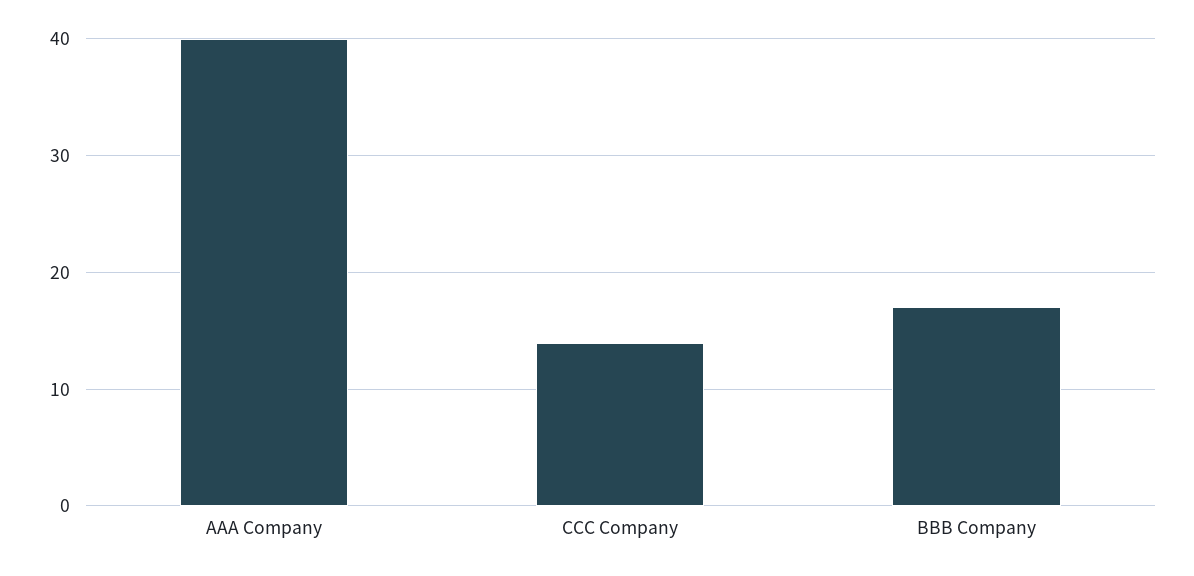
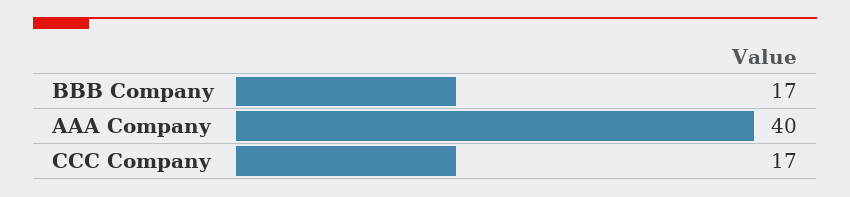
CCC Company: 14 -> 17

